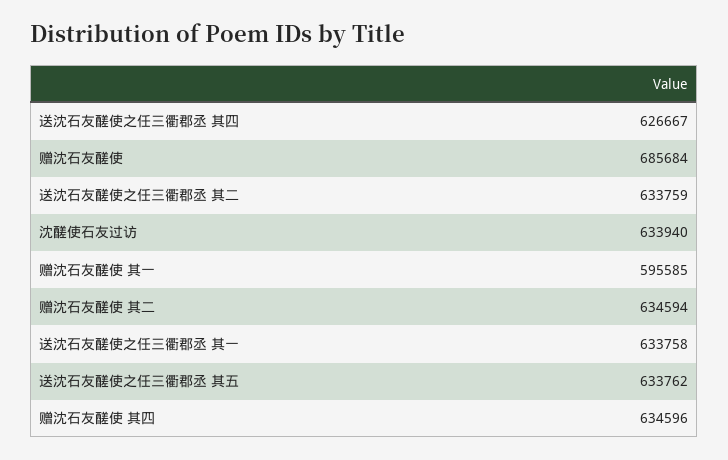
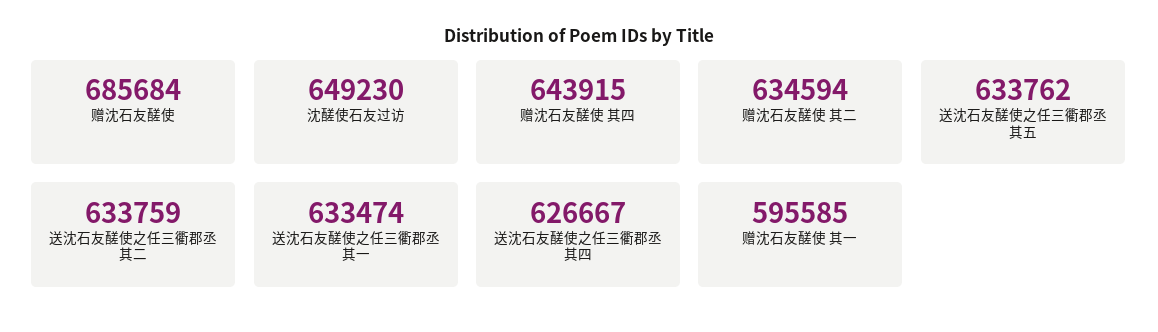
沈醝使石友过访: 633940 -> 649230
送沈石友醝使之任三衢郡丞 其一: 633758 -> 633474
赠沈石友醝使 其四: 634596 -> 643915

